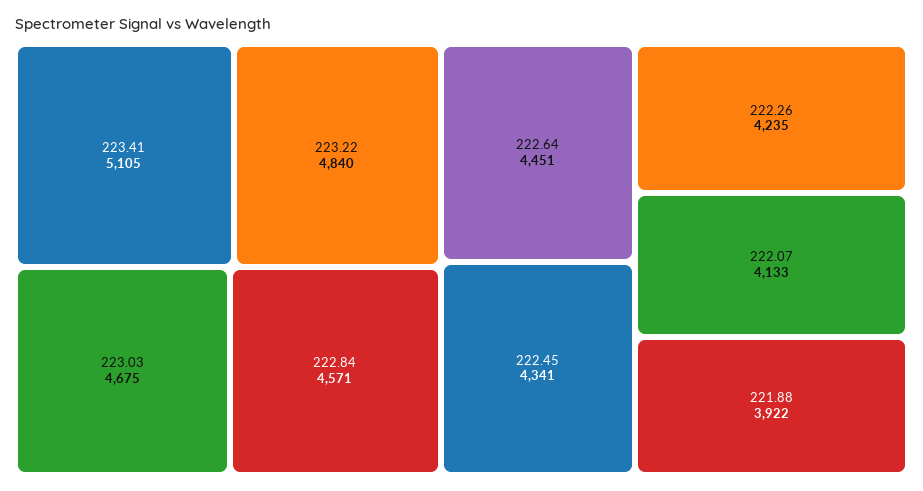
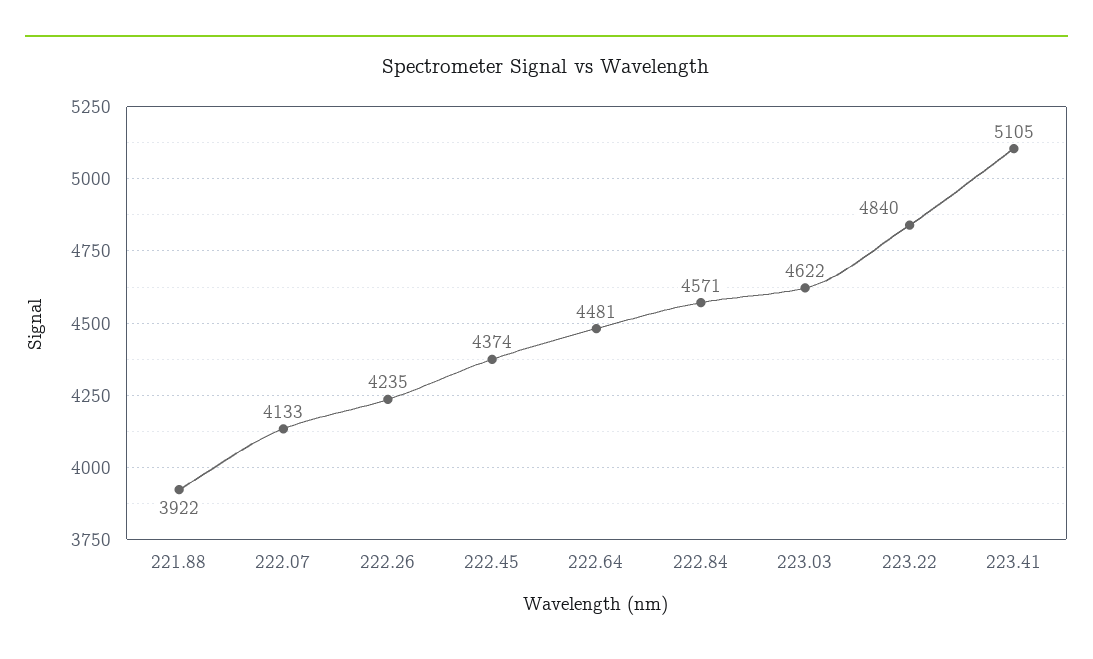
223.03: 4675 -> 4622
222.64: 4451 -> 4481
222.45: 4341 -> 4374

